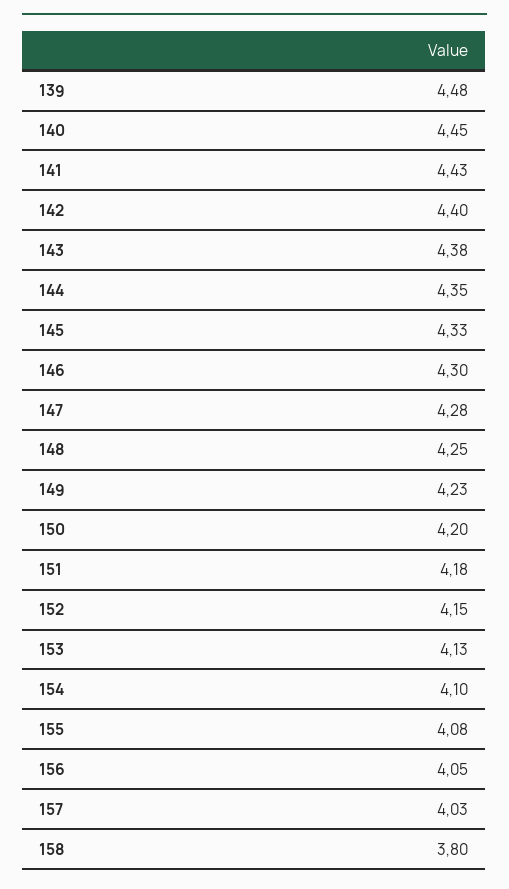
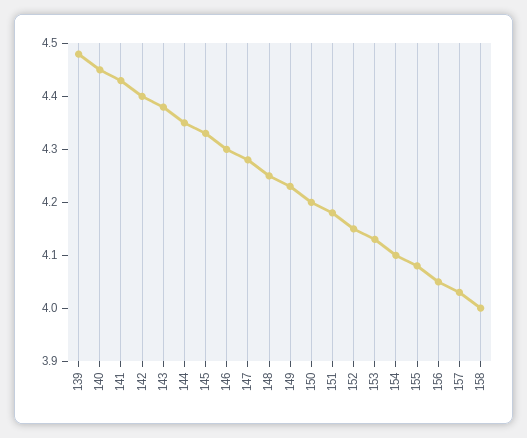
158: 3.8 -> 4

